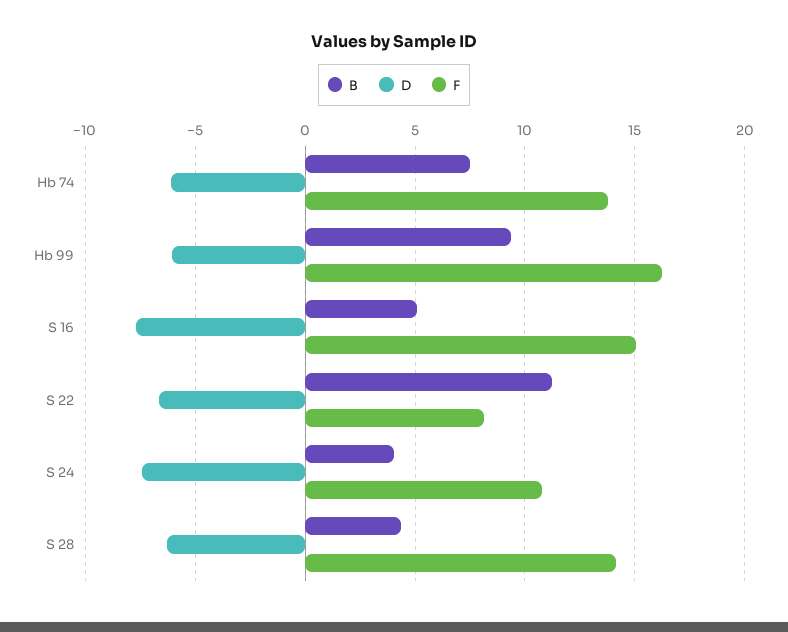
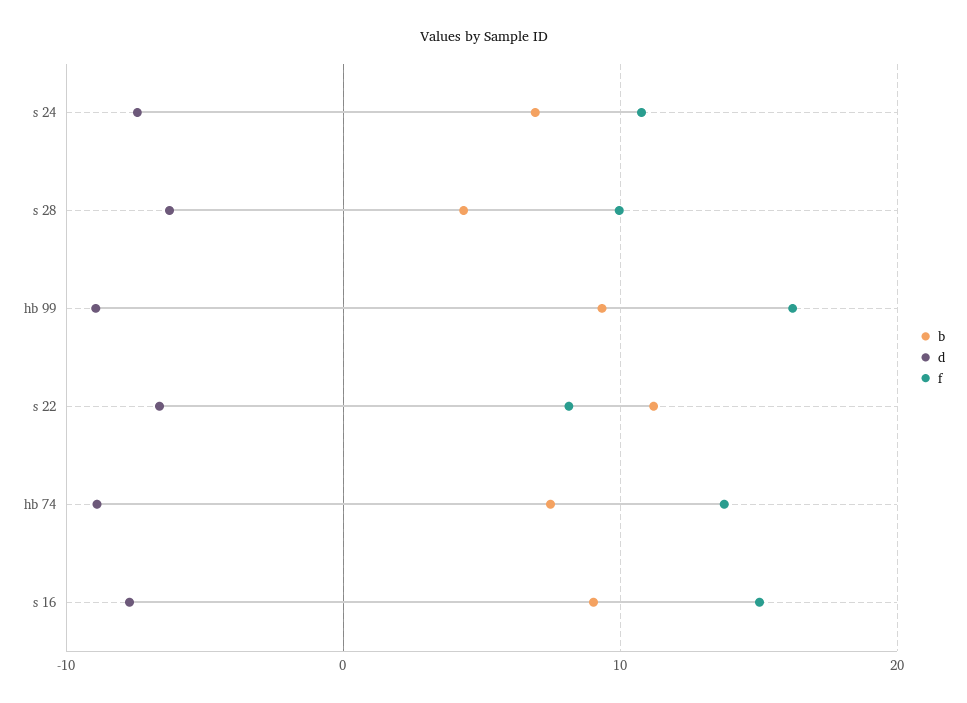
D, Hb 74: -6 -> -9
D, Hb 99: -6 -> -9
B, S 16: 5 -> 9
B, S 24: 4 -> 7
F, S 28: 14 -> 10

